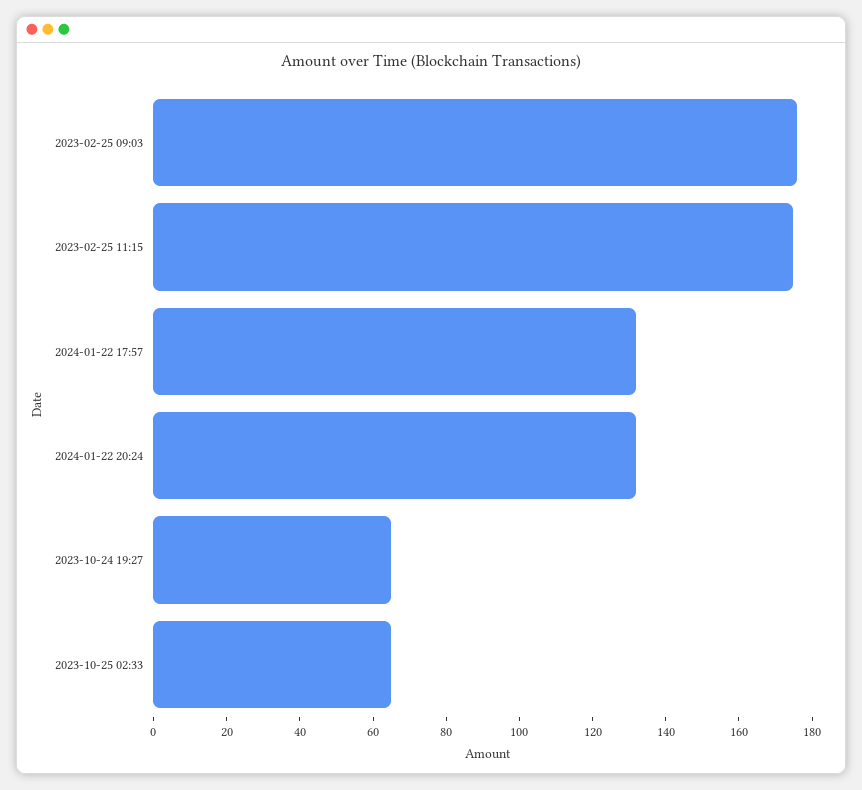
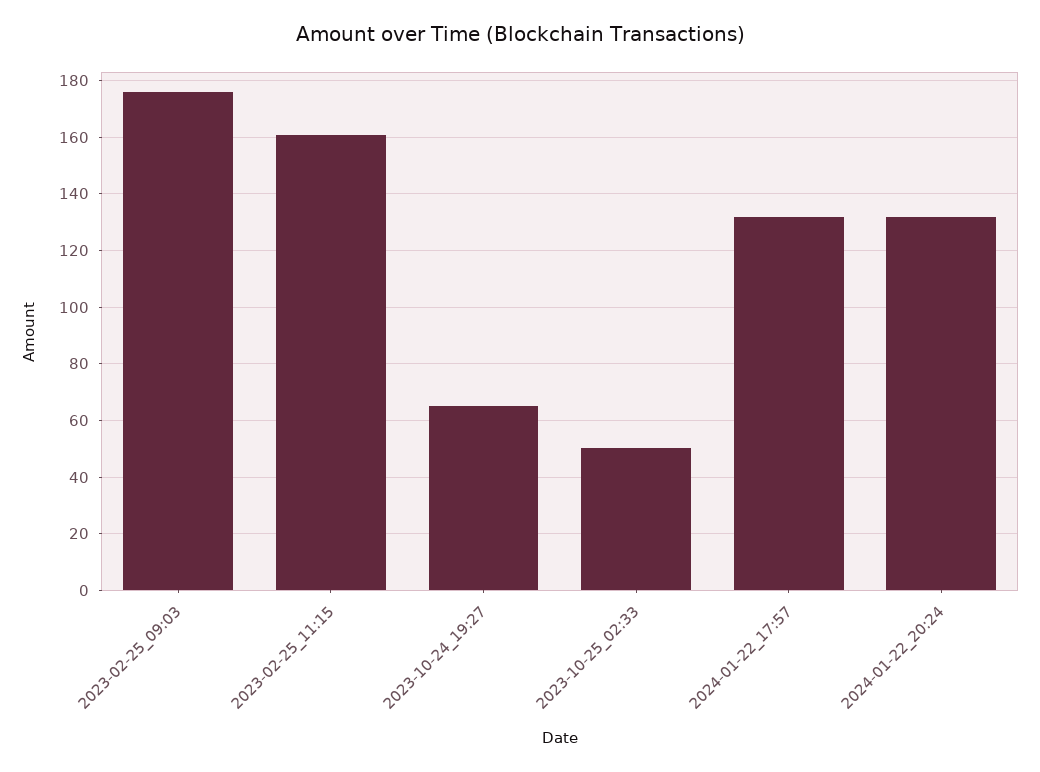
2023-02-25 11:15: 175 -> 160
2023-10-25 02:33: 65 -> 50

